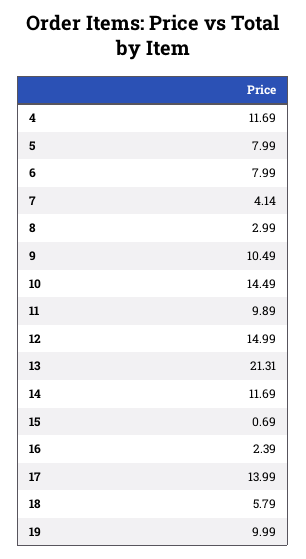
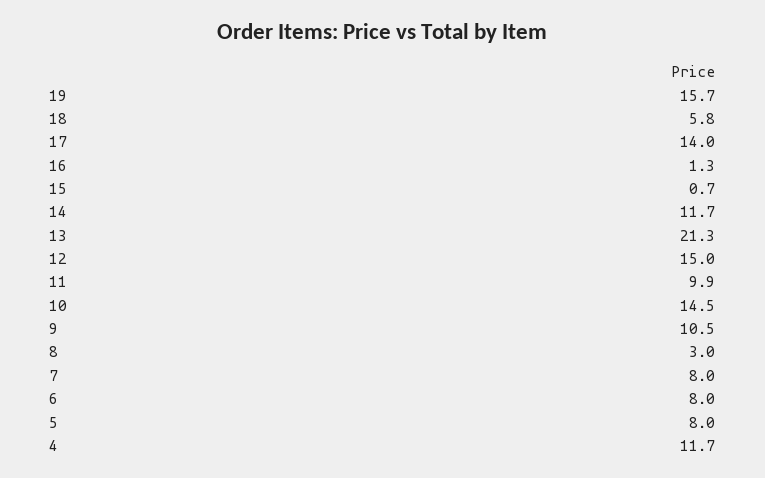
7: 4.14 -> 8
16: 2.39 -> 1.3
19: 9.99 -> 15.7

